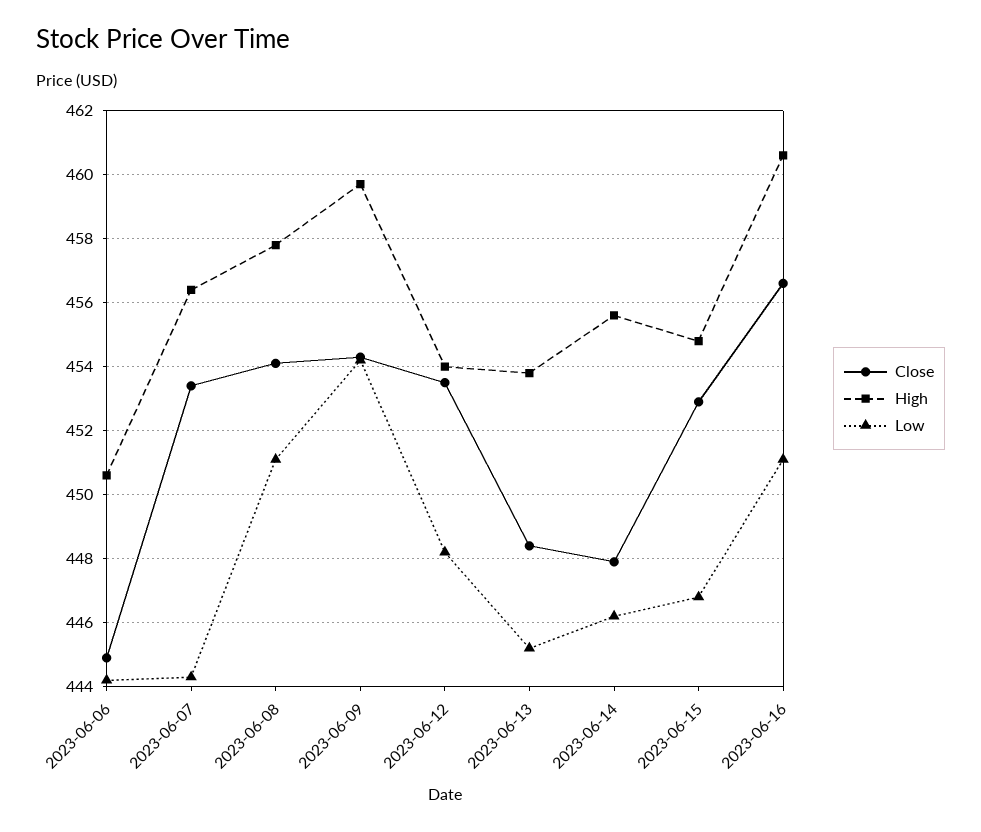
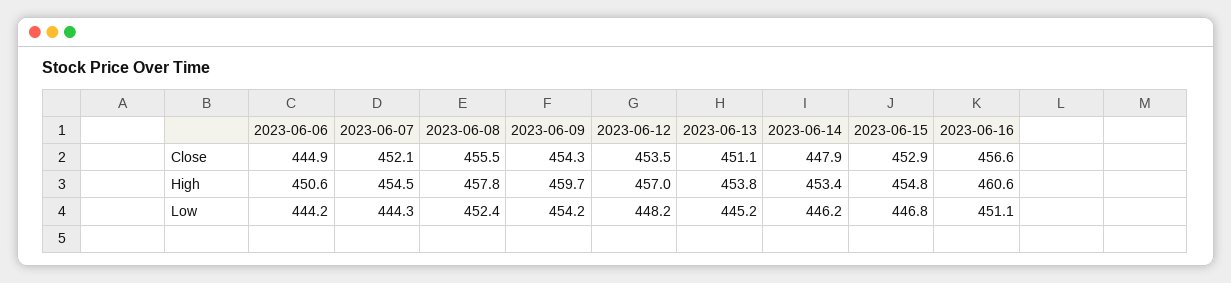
Close, 2023-06-07: 453.5 -> 452.1
High, 2023-06-07: 456.5 -> 454.5
Close, 2023-06-08: 454 -> 455.5
Low, 2023-06-08: 451 -> 452.4
High, 2023-06-12: 454 -> 457
Close, 2023-06-13: 448.5 -> 451.1
High, 2023-06-14: 455.5 -> 453.4

